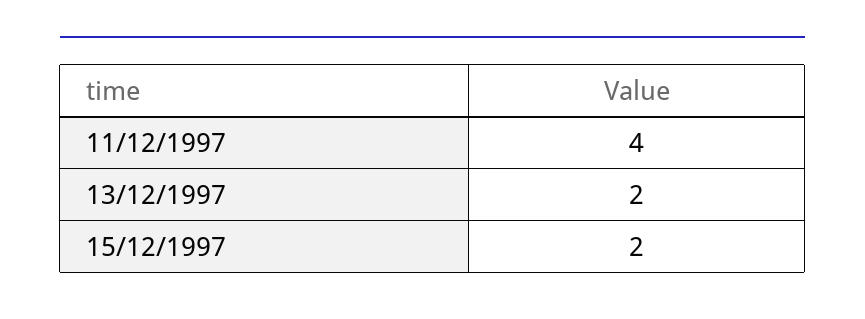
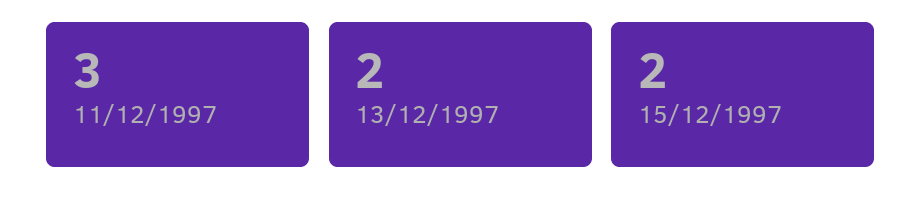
11/12/1997: 4 -> 3

